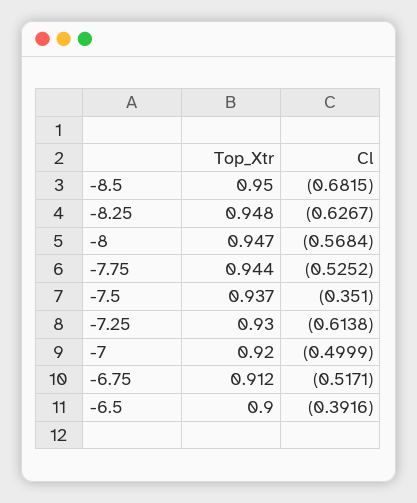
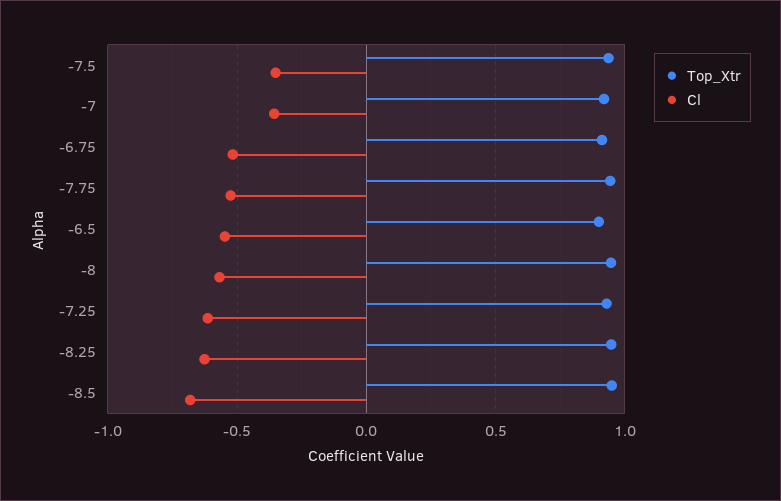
Cl, -7: -0.4999 -> -0.35
Cl, -6.5: -0.3916 -> -0.55

